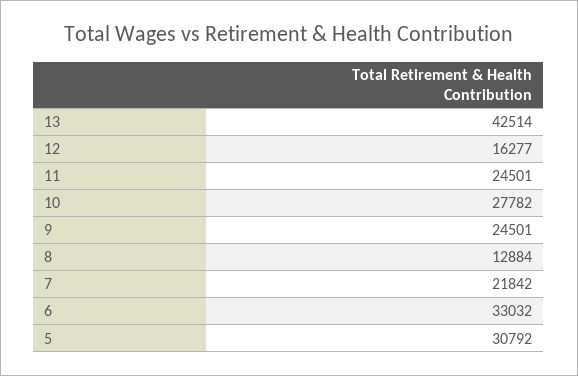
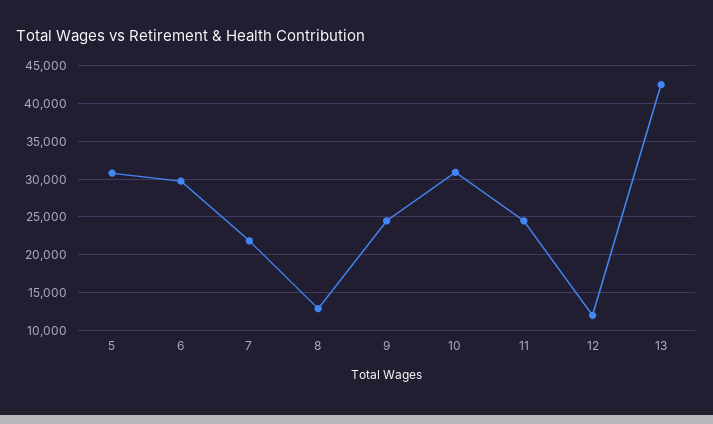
12: 16277 -> 12000
10: 27782 -> 31000
6: 33032 -> 30000

